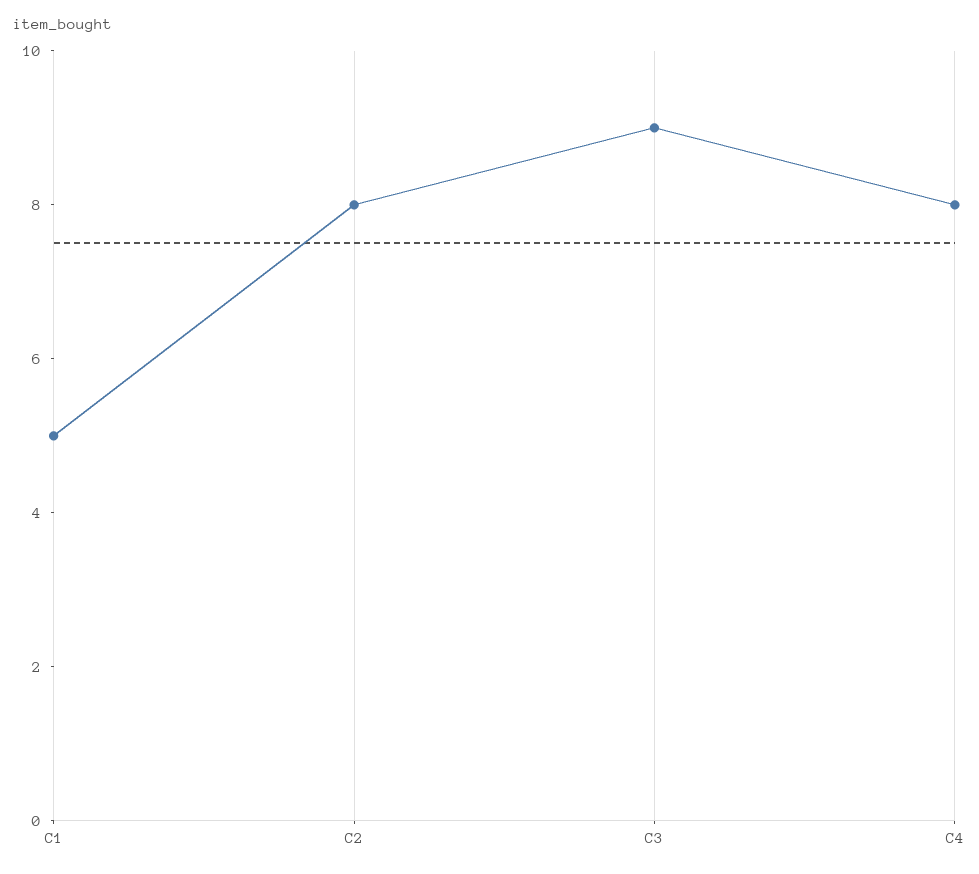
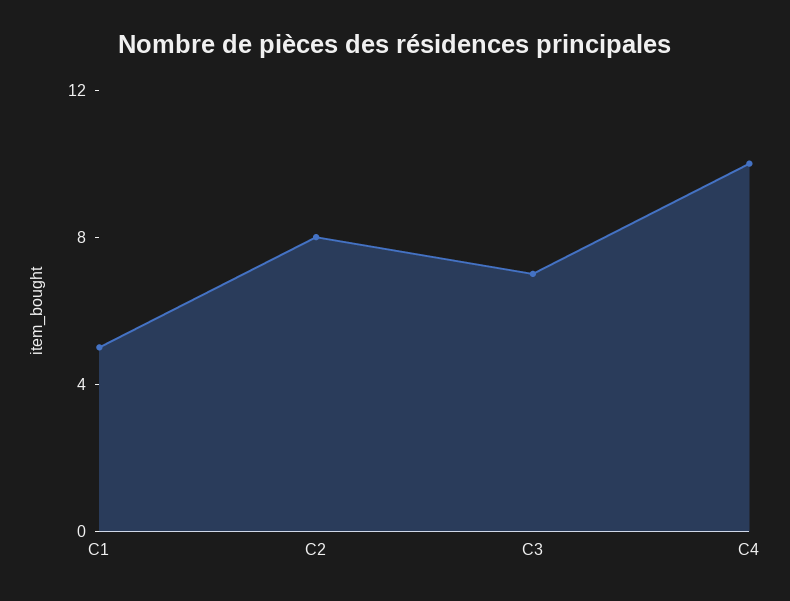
C3: 9 -> 7
C4: 8 -> 10

